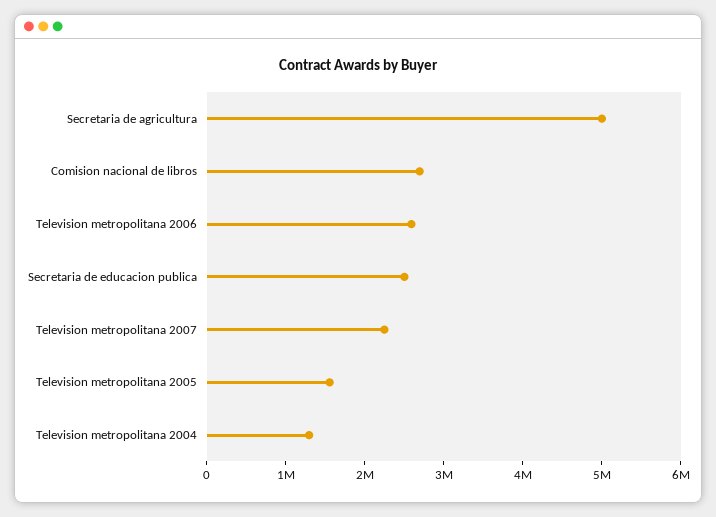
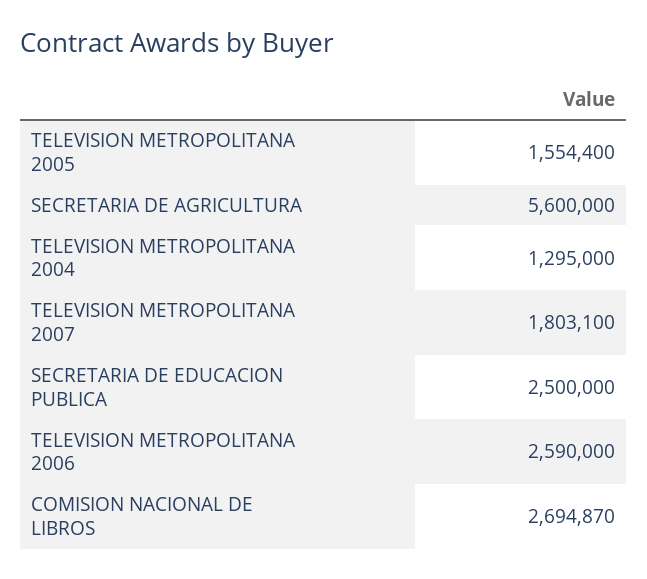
Secretaria de agricultura: 5000000 -> 5600000
Television metropolitana 2007: 2200000 -> 1803100

